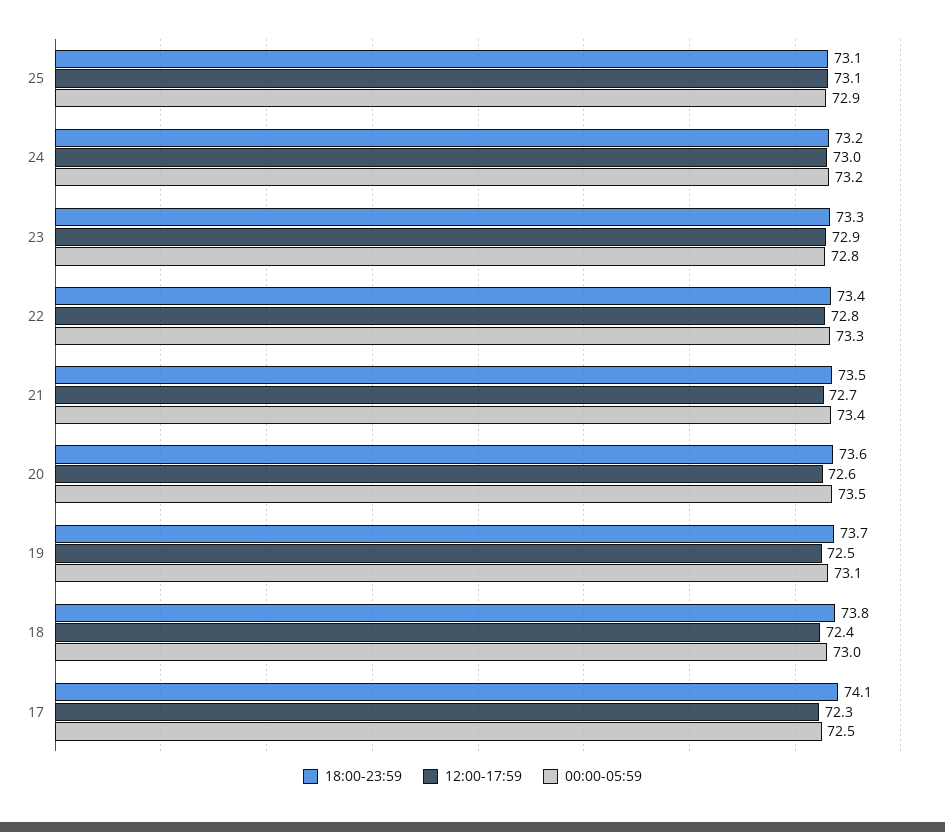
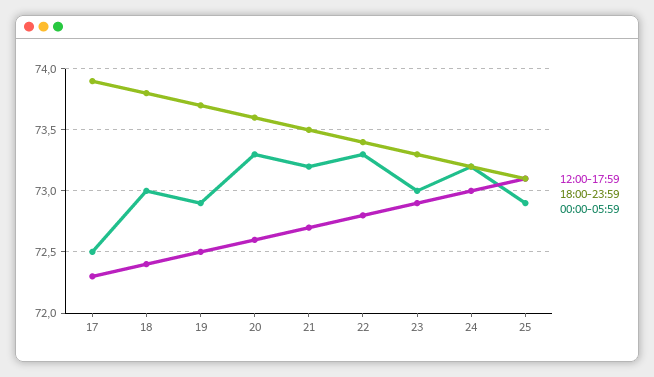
00:00-05:59, 23: 72.8 -> 73
00:00-05:59, 21: 73.4 -> 73.2
00:00-05:59, 20: 73.5 -> 73.3
00:00-05:59, 19: 73.1 -> 72.9
18:00-23:59, 17: 74.1 -> 73.9

